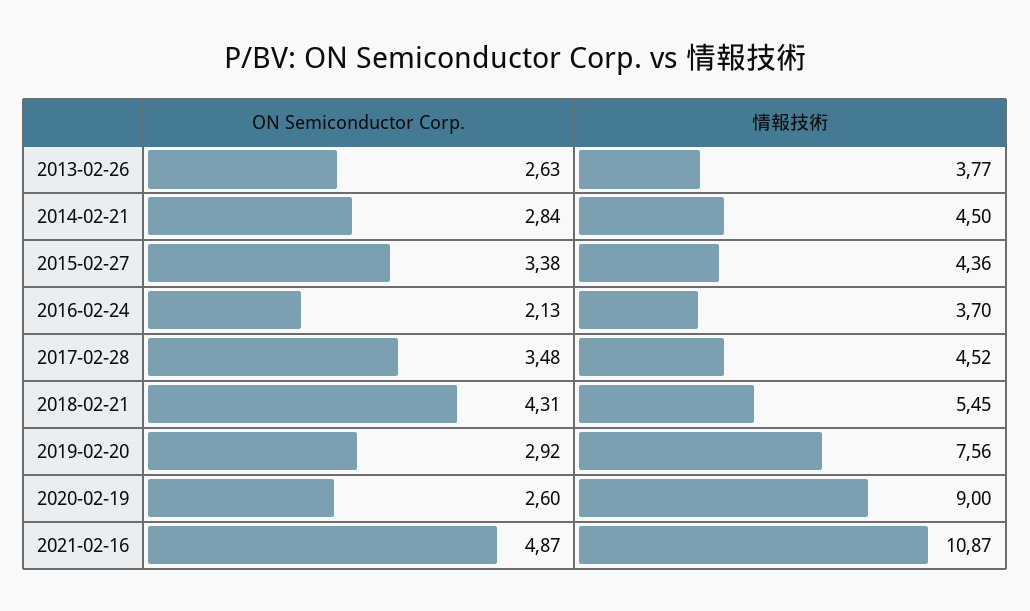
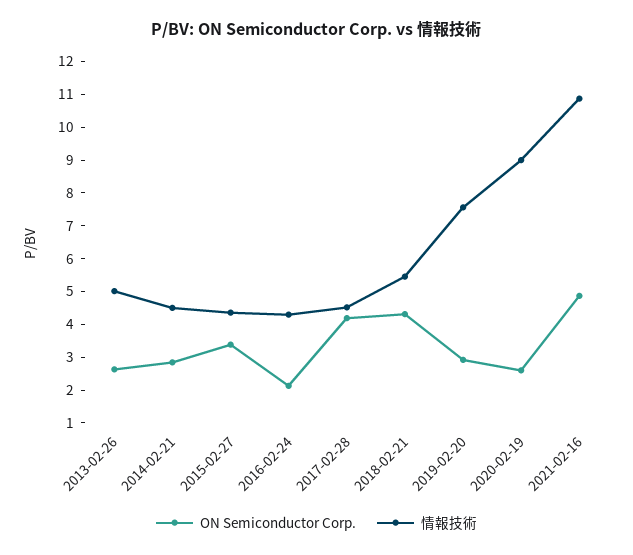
情報技術, 2013-02-26: 3.77 -> 5
情報技術, 2016-02-24: 3.7 -> 4.25
ON Semiconductor Corp., 2017-02-28: 3.48 -> 4.25

